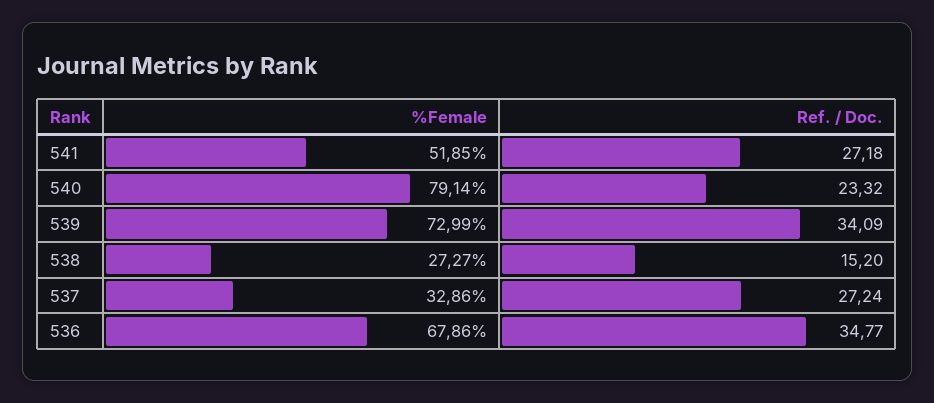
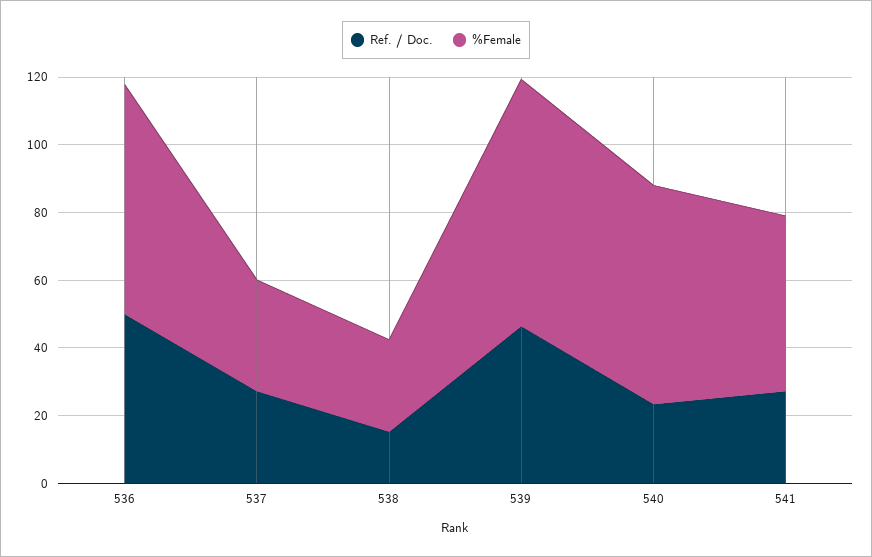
%Female, 540: 79.14 -> 65
Ref. / Doc., 539: 34.09 -> 45
Ref. / Doc., 536: 34.77 -> 50

